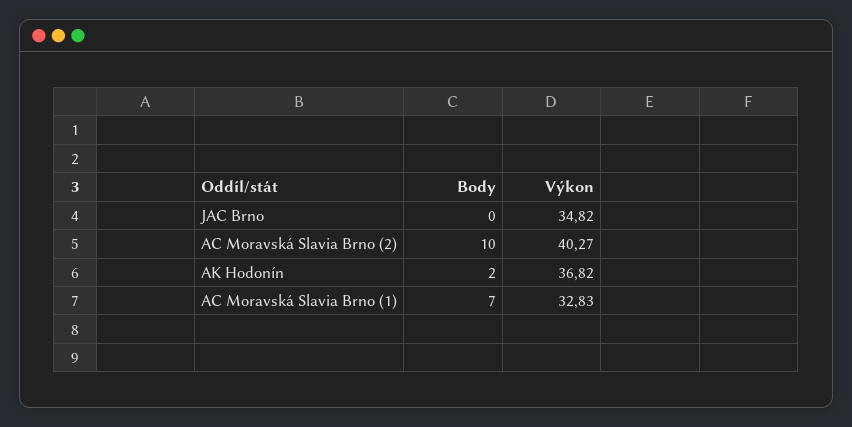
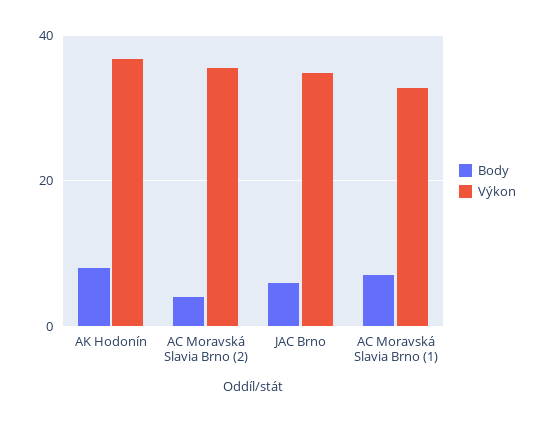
Body, JAC Brno: 0 -> 6
Body, AC Moravská Slavia Brno (2): 10 -> 4
Výkon, AC Moravská Slavia Brno (2): 40.27 -> 36
Body, AK Hodonín: 2 -> 8

